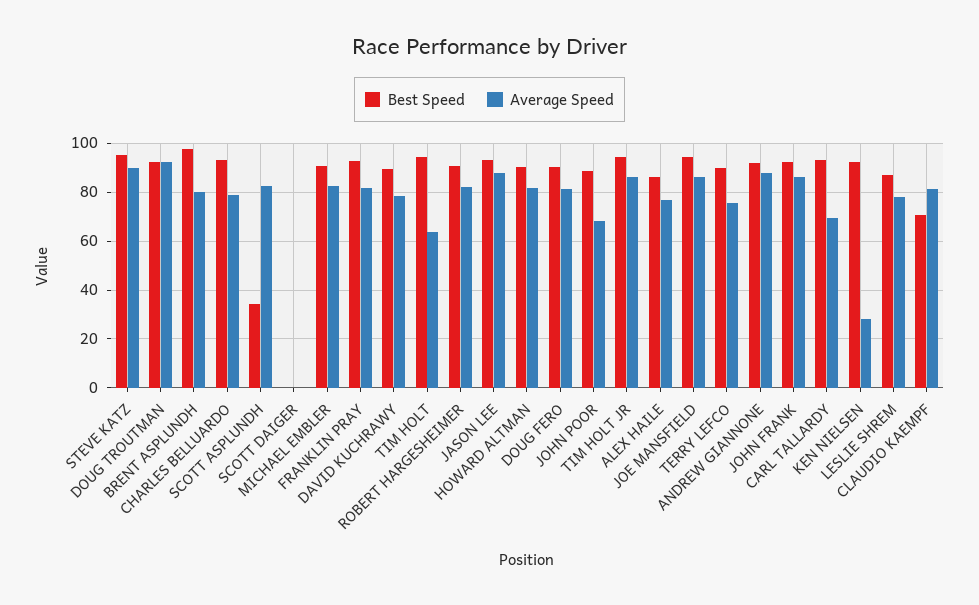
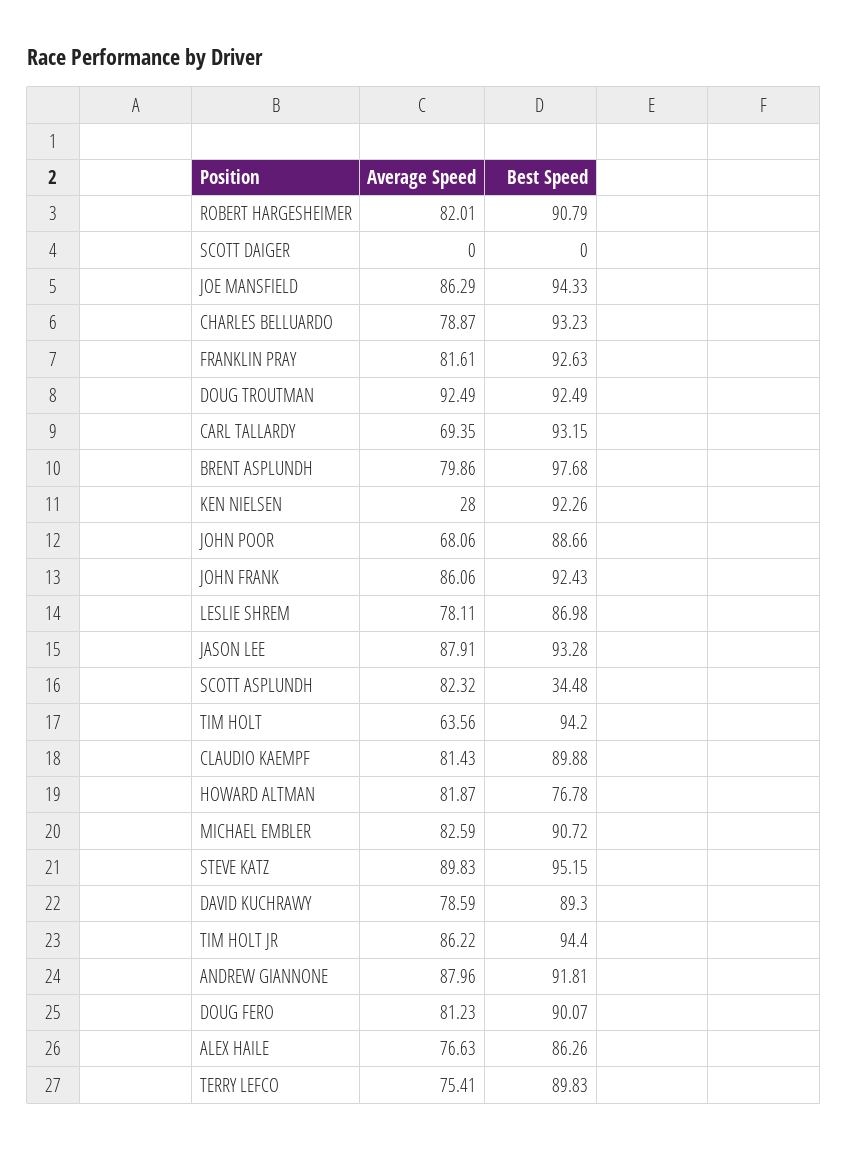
Best Speed, HOWARD ALTMAN: 90 -> 76.78
Best Speed, CLAUDIO KAEMPF: 70 -> 89.88

